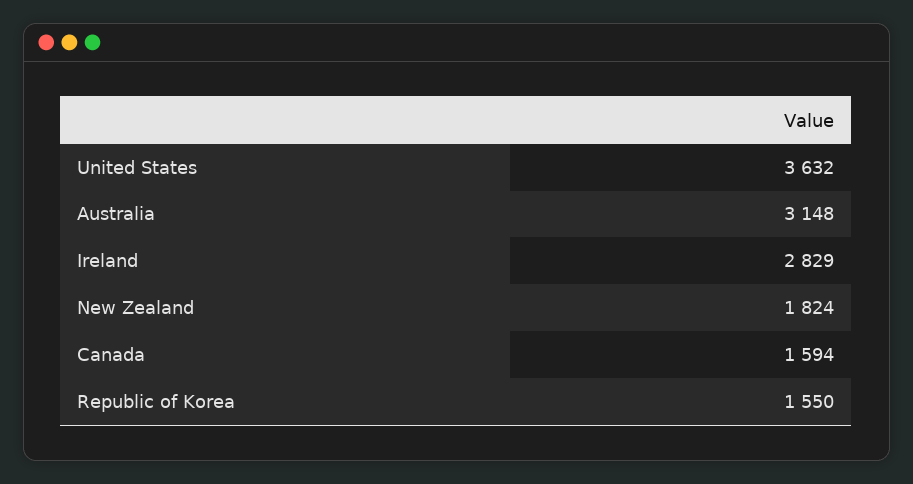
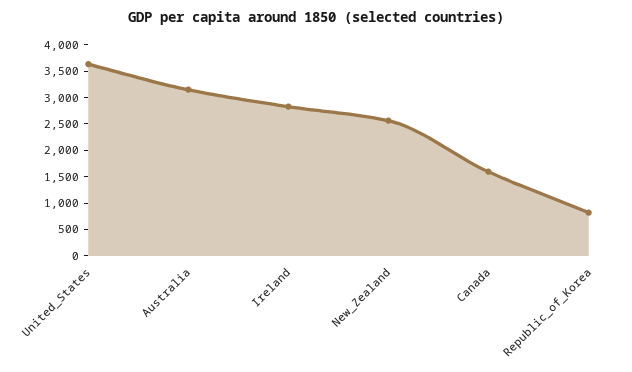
New Zealand: 1824 -> 2500
Republic of Korea: 1550 -> 750

